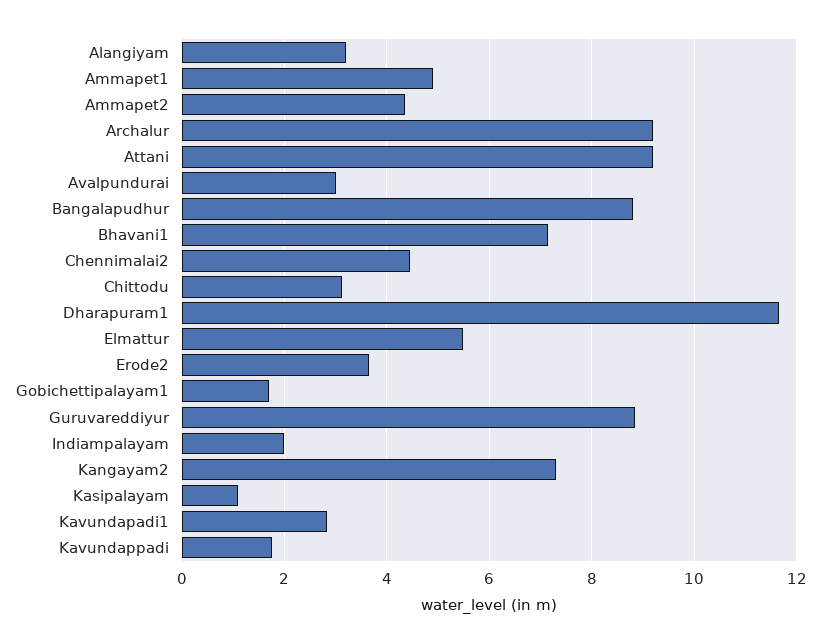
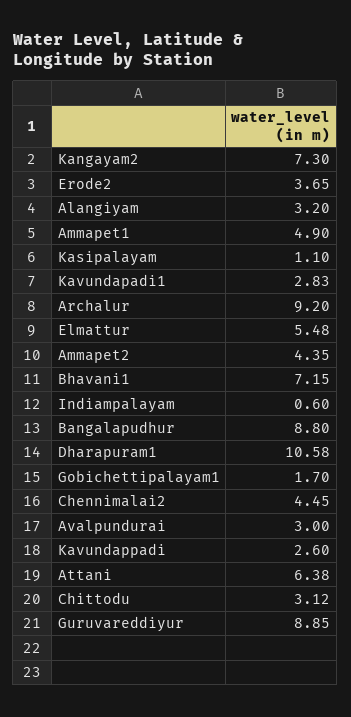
Attani: 9.2 -> 6.38
Dharapuram1: 11.6 -> 10.58
Indiampalayam: 2 -> 0.6
Kavundappadi: 1.8 -> 2.6

